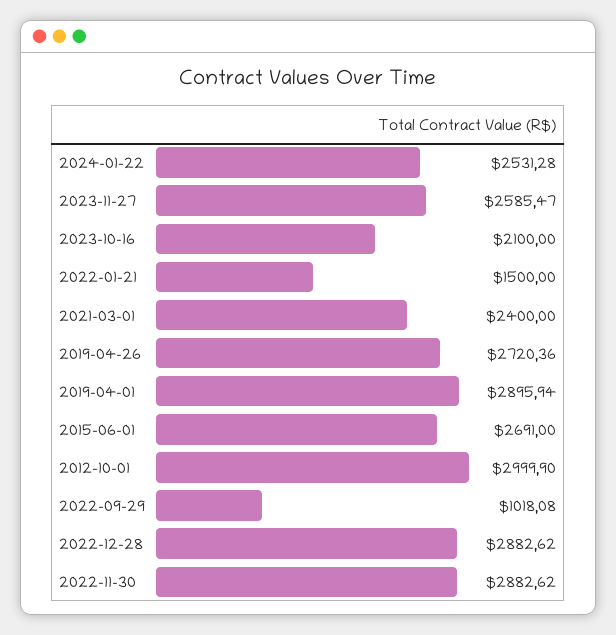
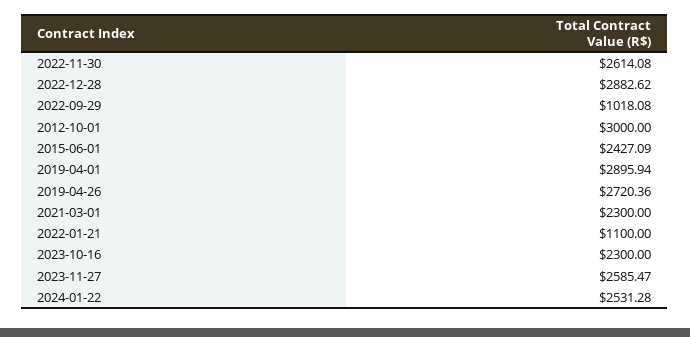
2023-10-16: 2100 -> 2300
2022-01-21: 1500 -> 1100
2021-03-01: 2400 -> 2300
2015-06-01: 2691 -> 2427.09
2012-10-01: 2999.9 -> 3000
2022-11-30: 2882.62 -> 2614.08

